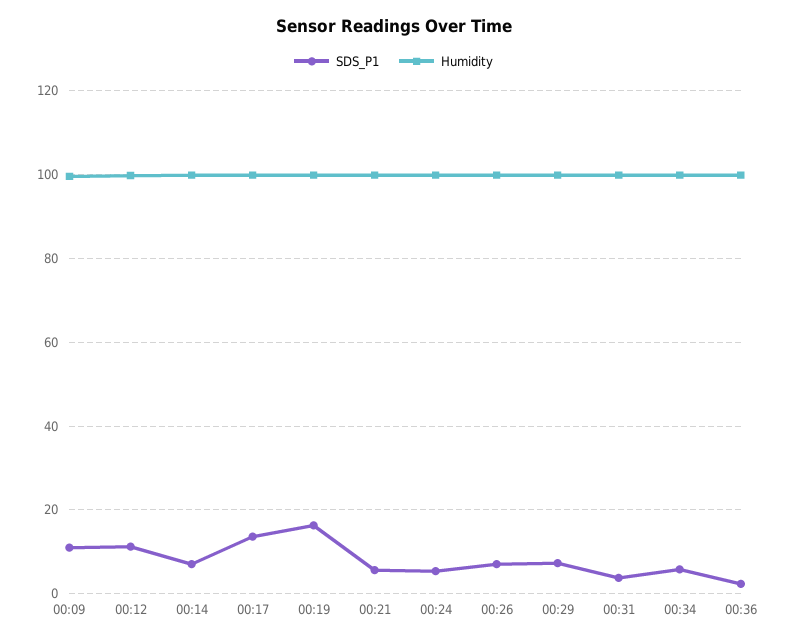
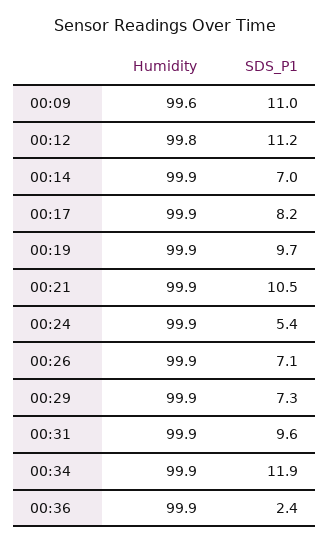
SDS_P1, 00:17: 14 -> 8.2
SDS_P1, 00:19: 16 -> 9.7
SDS_P1, 00:21: 6 -> 10.5
SDS_P1, 00:31: 4 -> 9.6
SDS_P1, 00:34: 6 -> 11.9

